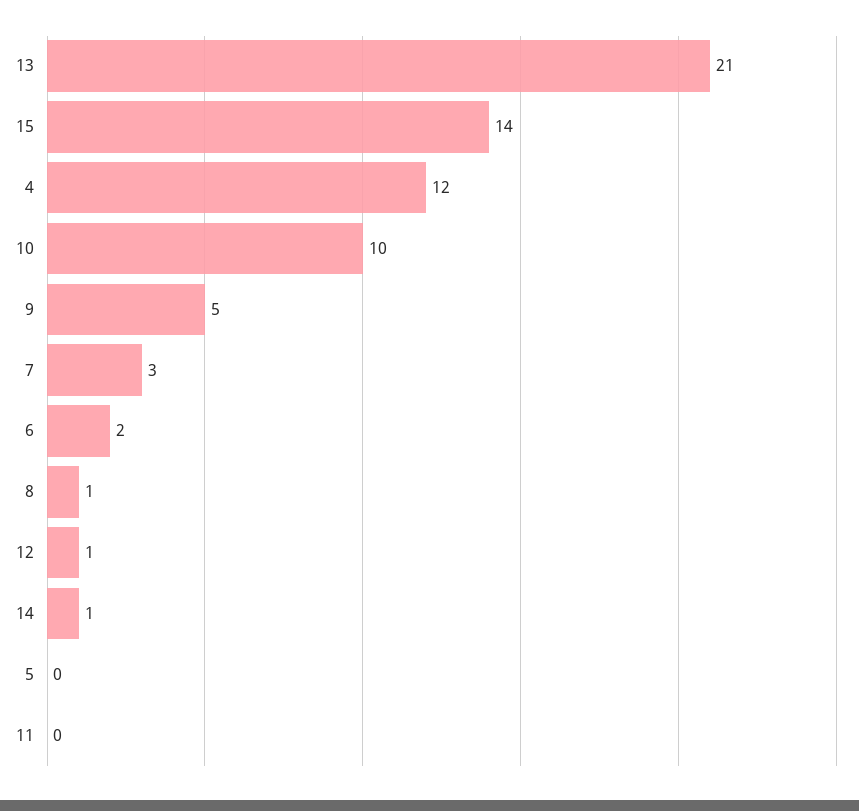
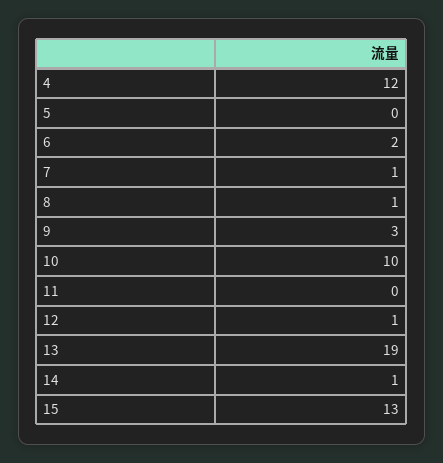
13: 21 -> 19
15: 14 -> 13
9: 5 -> 3
7: 3 -> 1

